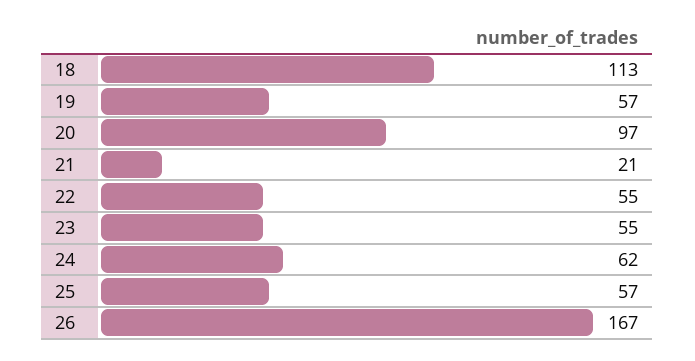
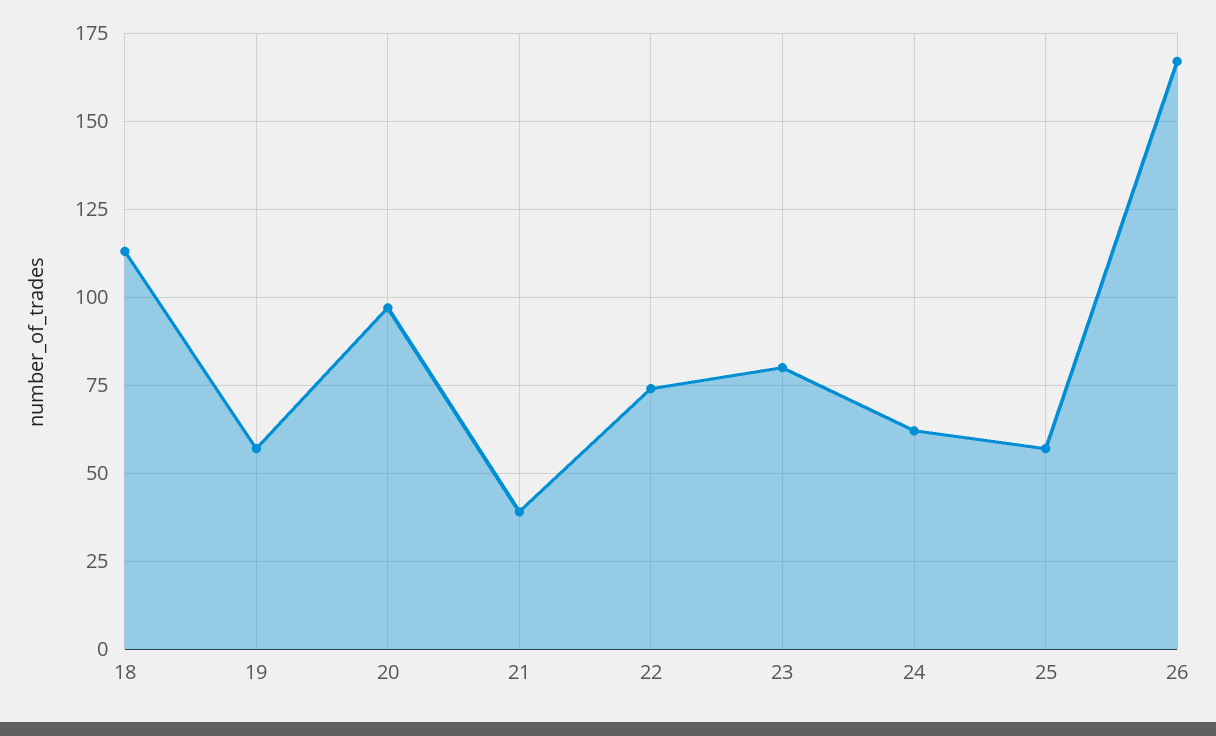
21: 21 -> 40
22: 55 -> 75
23: 55 -> 80

